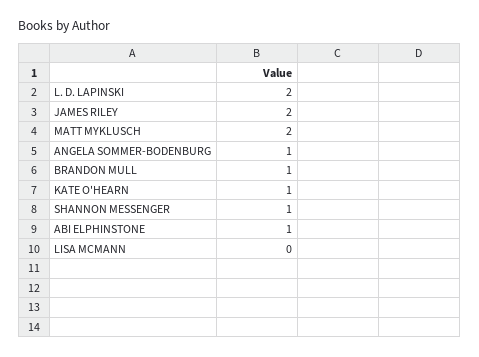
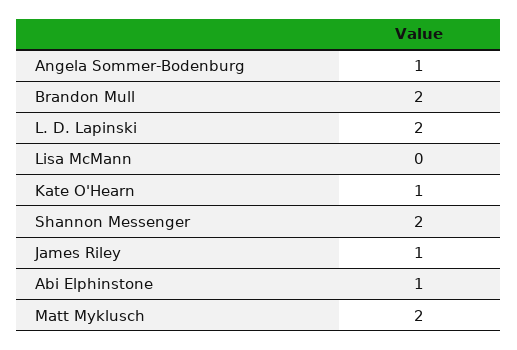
JAMES RILEY: 2 -> 1
BRANDON MULL: 1 -> 2
SHANNON MESSENGER: 1 -> 2

